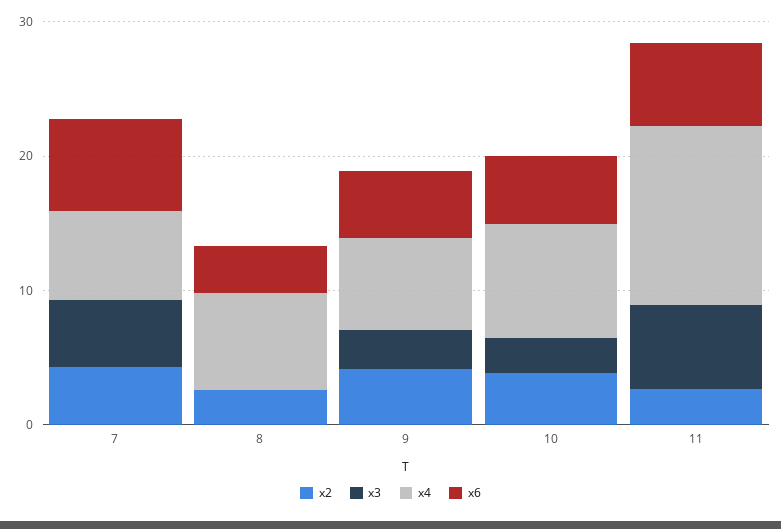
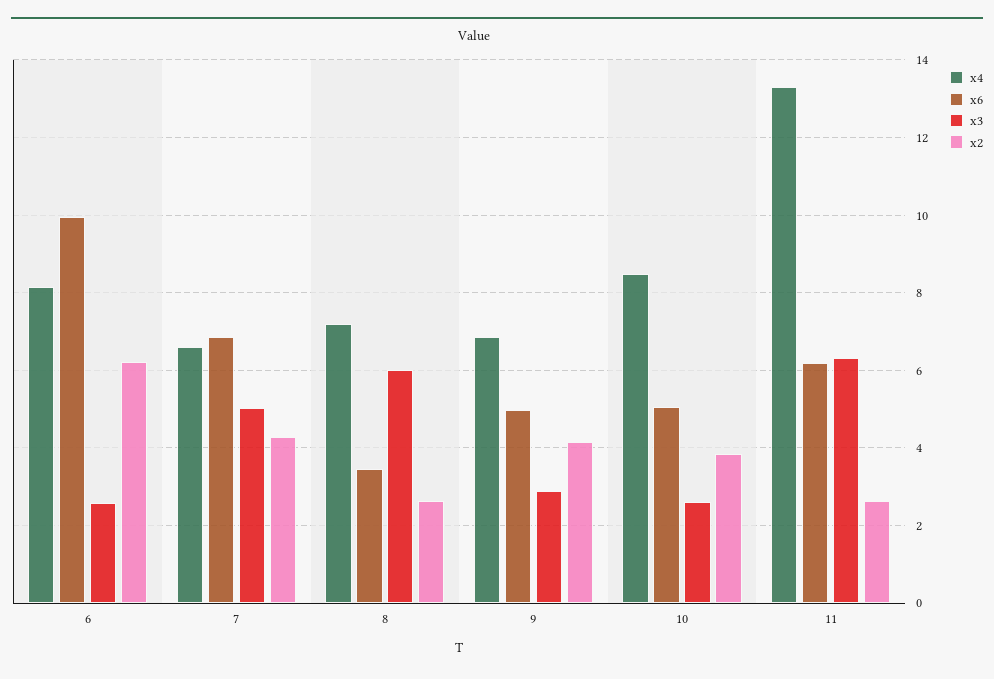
x3, 8: 0 -> 6
x4, 6: none -> 8.2
x6, 6: none -> 10
x3, 6: none -> 2.6
x2, 6: none -> 6.2

